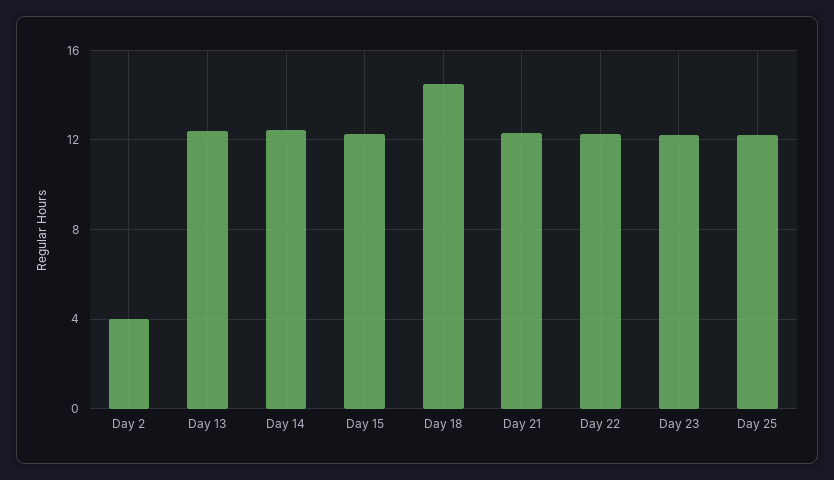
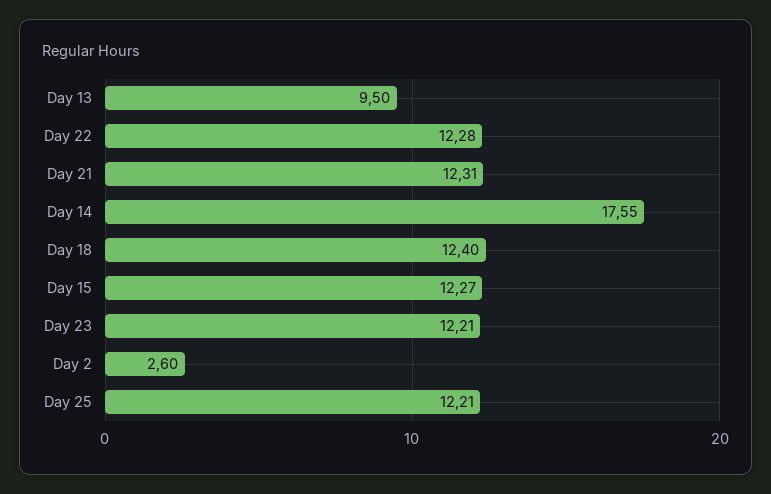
Day 2: 4 -> 2.6
Day 13: 12.5 -> 9.5
Day 14: 12.5 -> 17.55
Day 18: 14.5 -> 12.4

